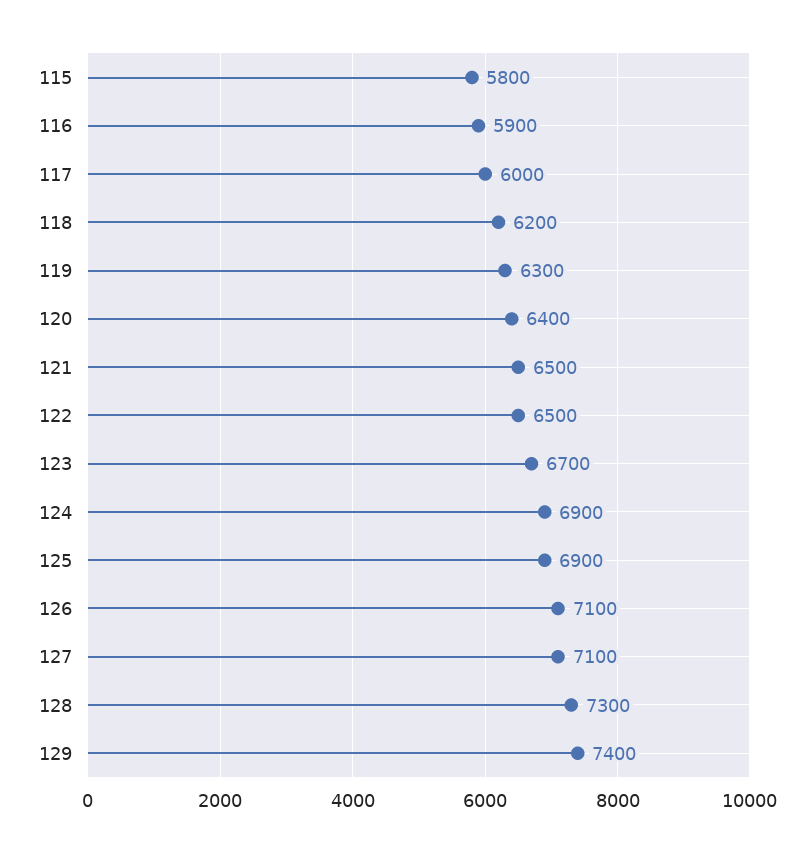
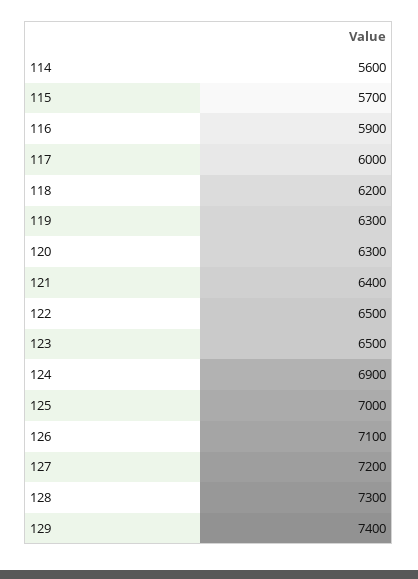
115: 5800 -> 5700
120: 6400 -> 6300
121: 6500 -> 6400
123: 6700 -> 6500
125: 6900 -> 7000
127: 7100 -> 7200
114: none -> 5600

